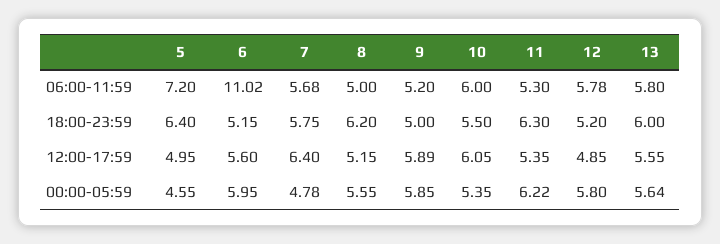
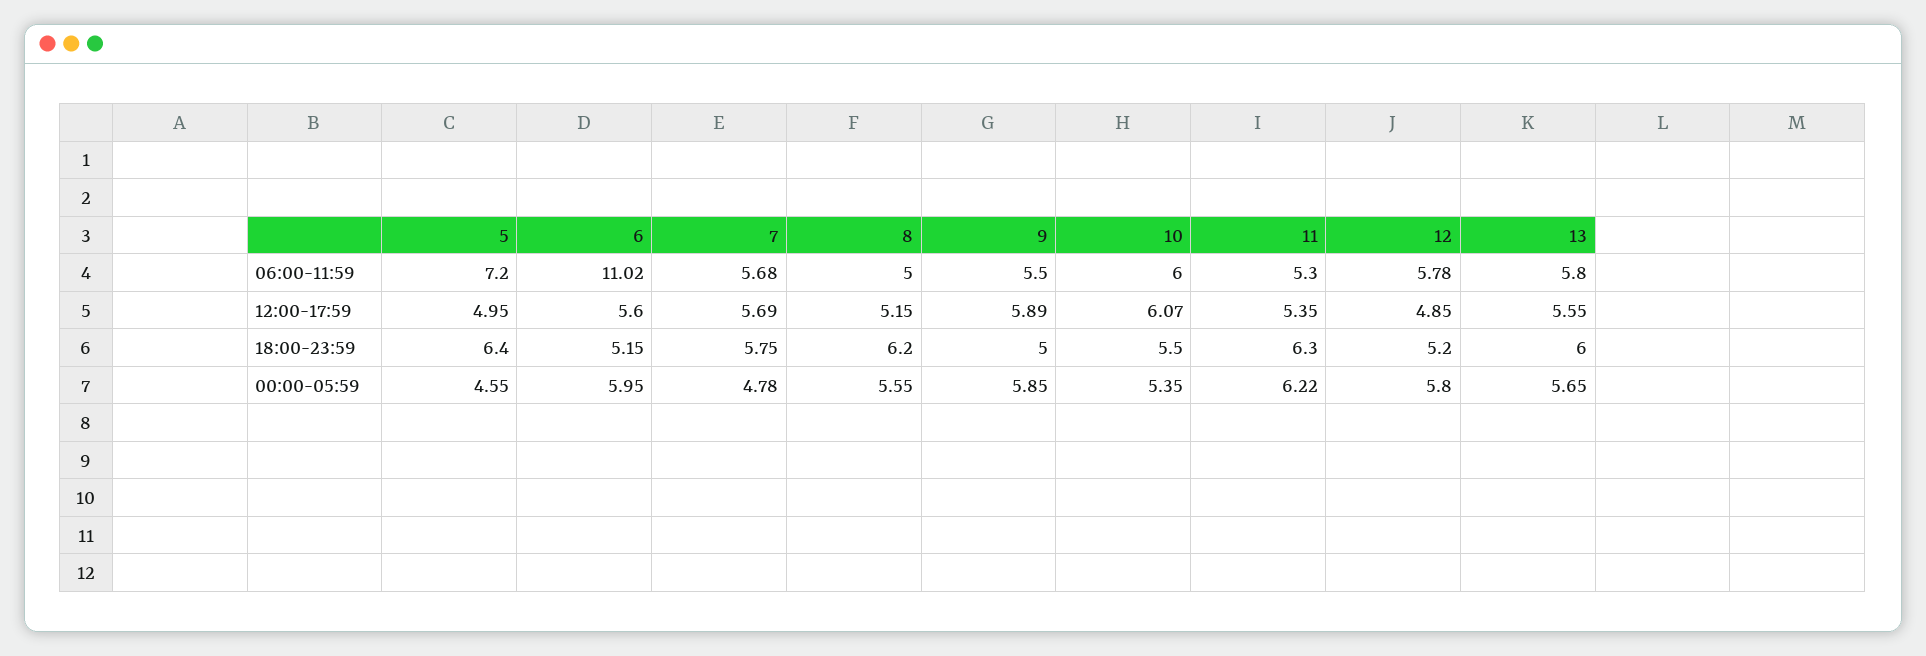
9, 06:00-11:59: 5.2 -> 5.5
7, 12:00-17:59: 6.4 -> 5.69
10, 12:00-17:59: 6.05 -> 6.07
13, 00:00-05:59: 5.64 -> 5.65

